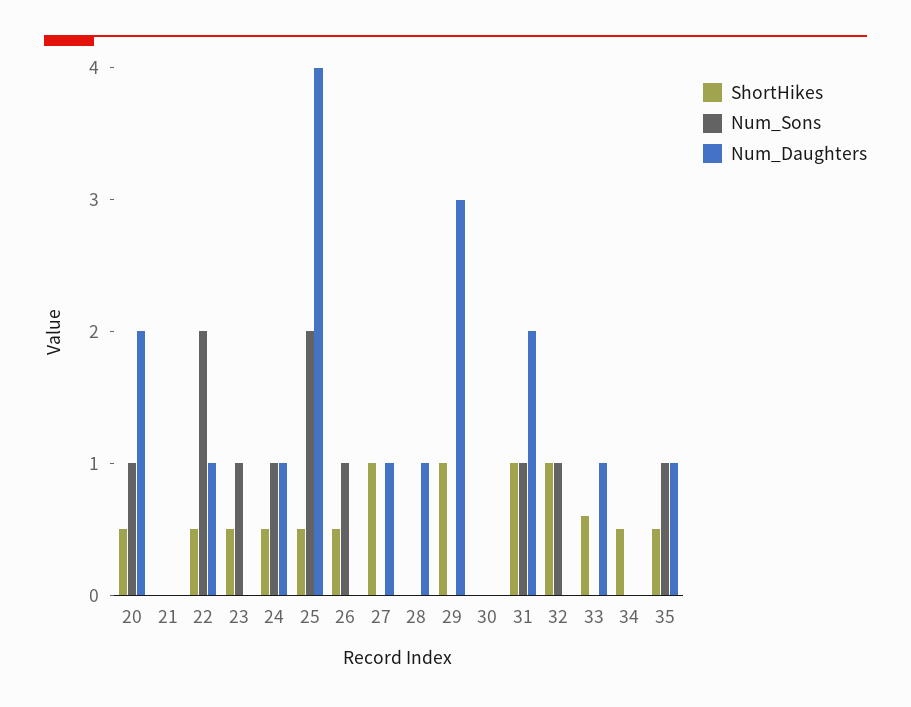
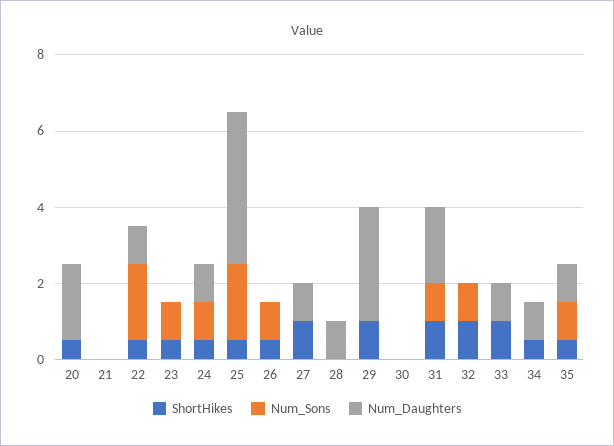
Num_Sons, 20: 1 -> 0
ShortHikes, 33: 0.6 -> 1
Num_Daughters, 34: 0 -> 1

